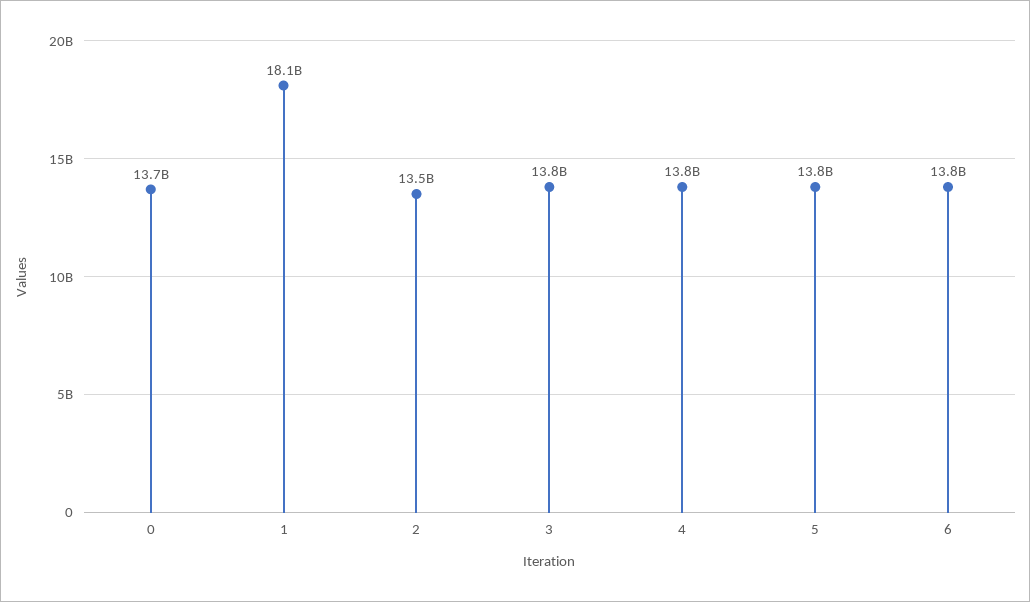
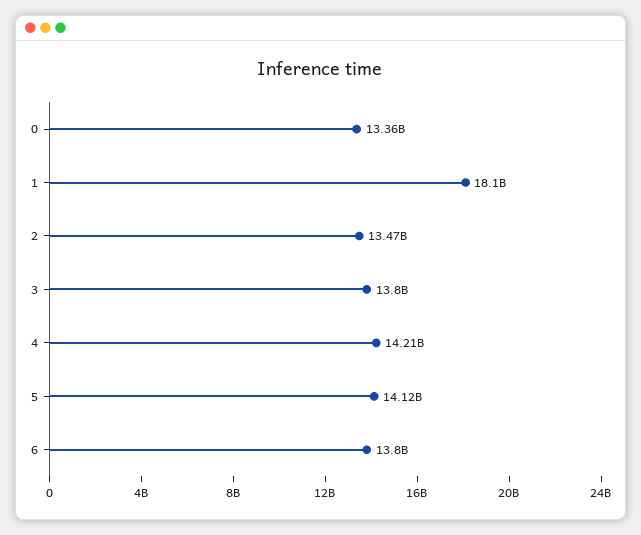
0: 13700000000 -> 13360000000
4: 13800000000 -> 14210000000
5: 13800000000 -> 14120000000

